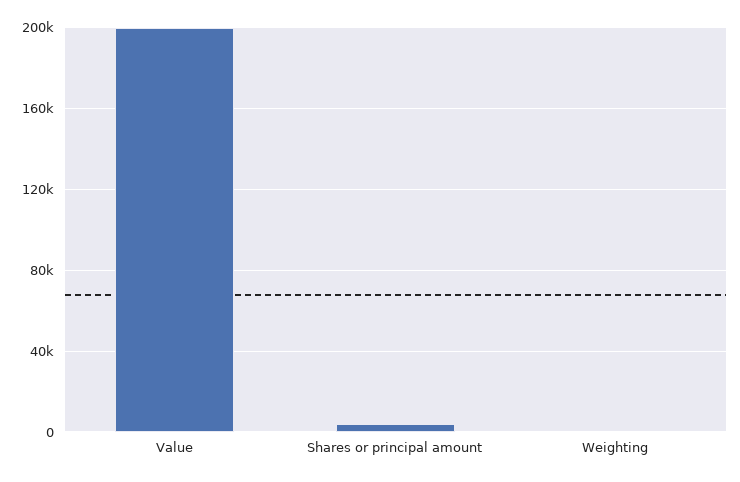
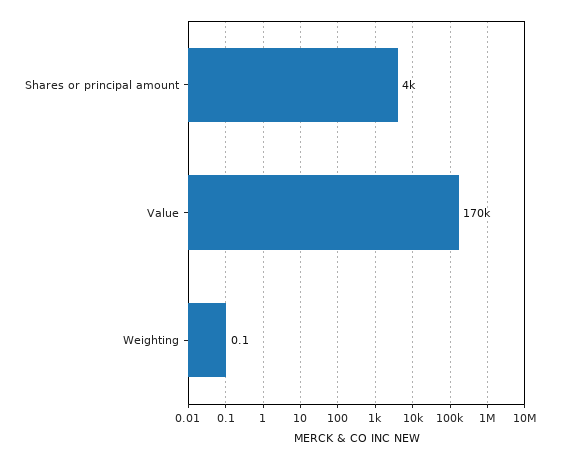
Value: 200000 -> 170000

